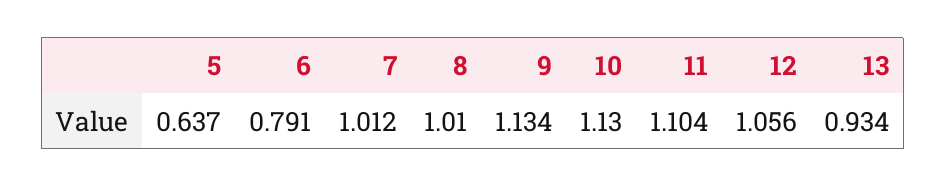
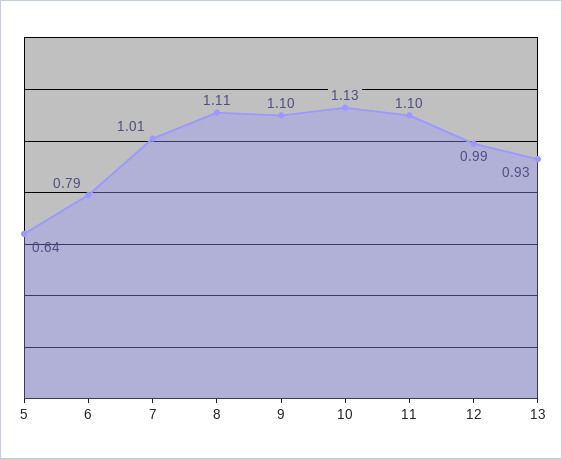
8: 1.01 -> 1.11
9: 1.134 -> 1.1
12: 1.056 -> 0.99

